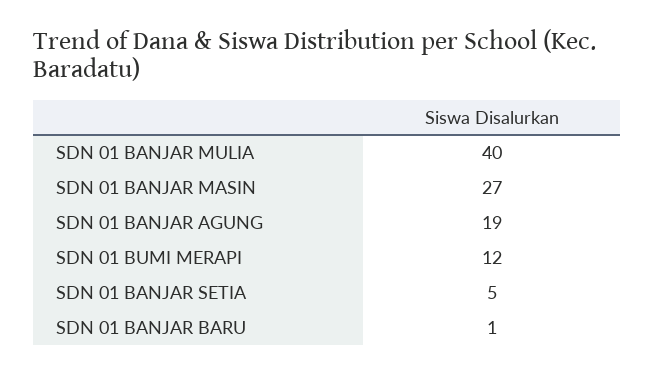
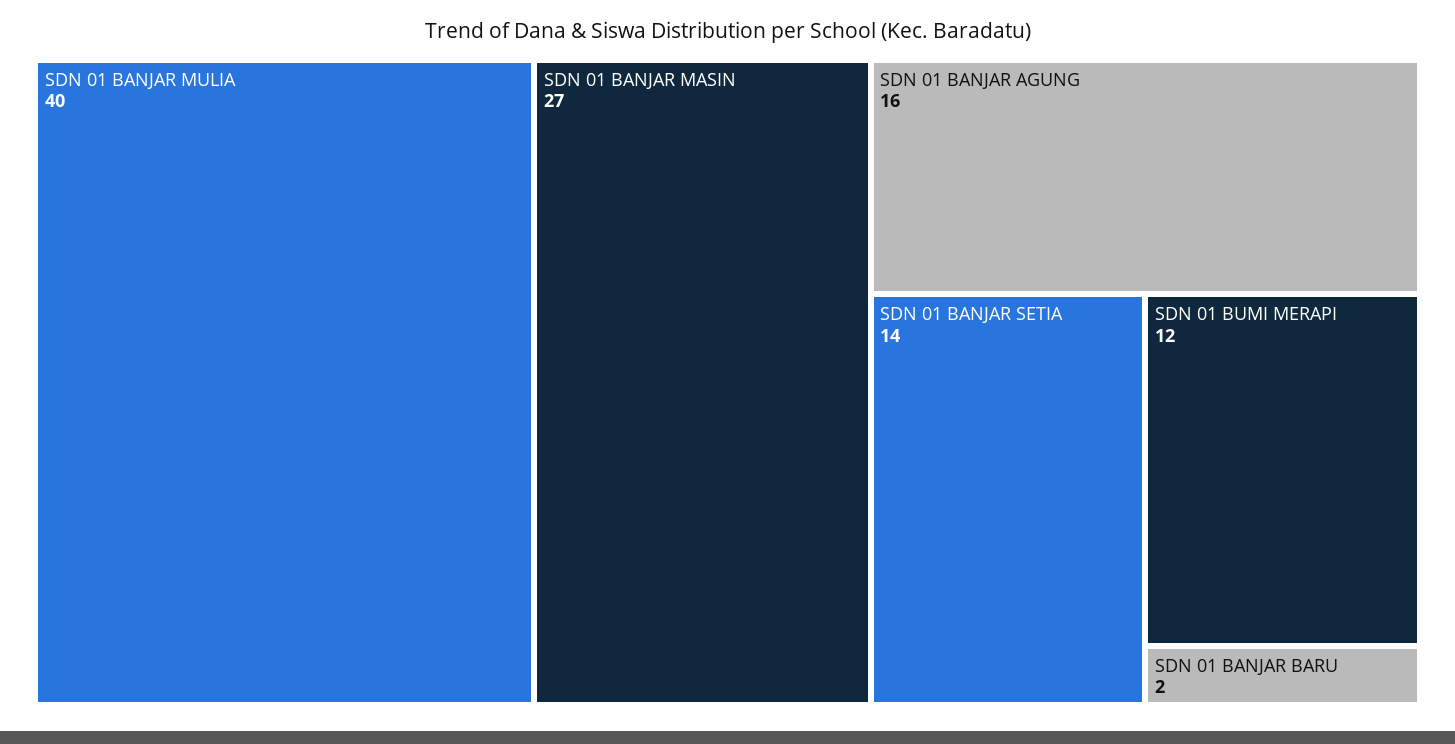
SDN 01 BANJAR AGUNG: 19 -> 16
SDN 01 BANJAR SETIA: 5 -> 14
SDN 01 BANJAR BARU: 1 -> 2

